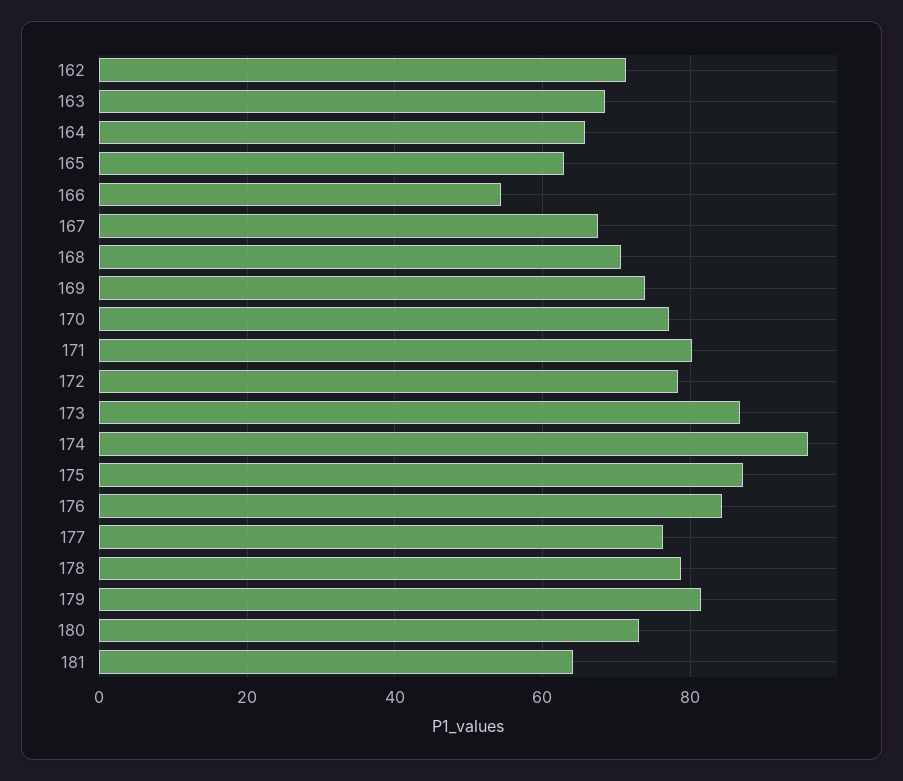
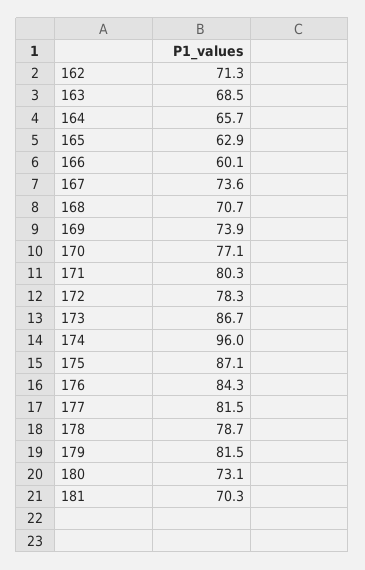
166: 54 -> 60.1
167: 68 -> 73.6
177: 76 -> 81.5
181: 64 -> 70.3

